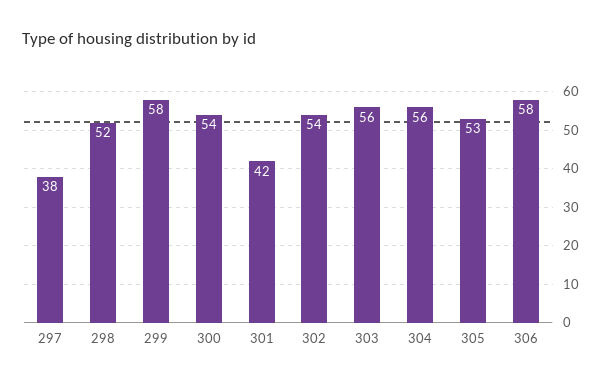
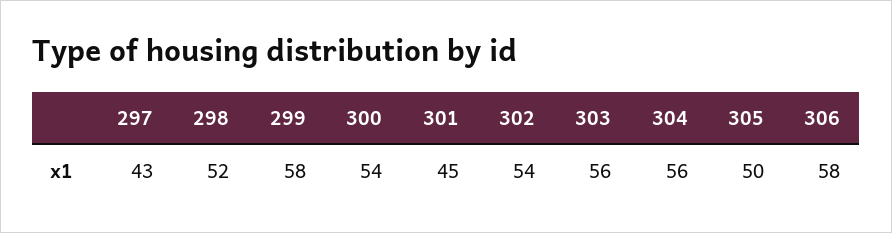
297: 38 -> 43
301: 42 -> 45
305: 53 -> 50

